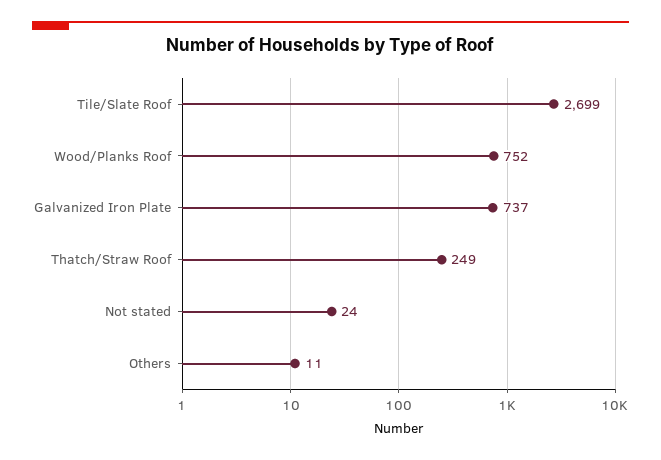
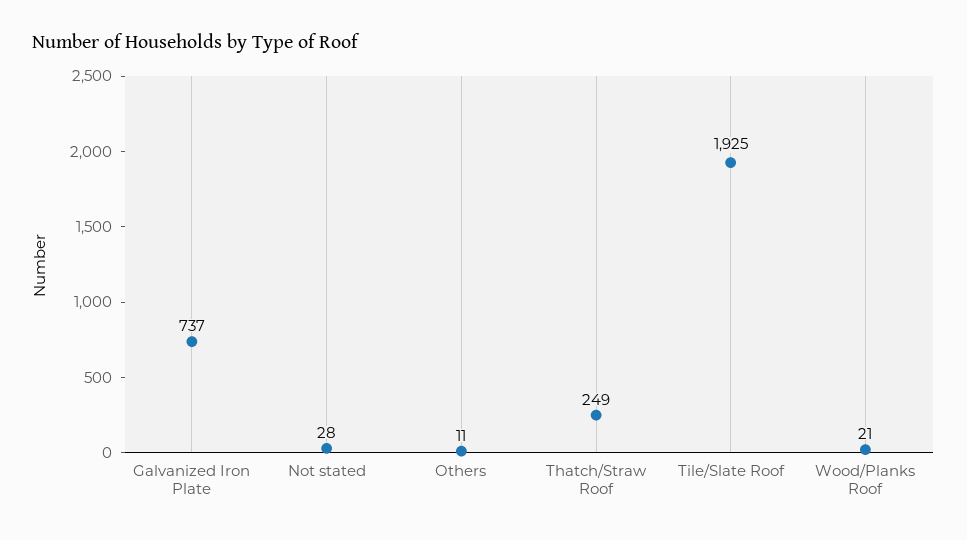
Tile/Slate Roof: 2699 -> 1925
Wood/Planks Roof: 752 -> 21
Not stated: 24 -> 28

